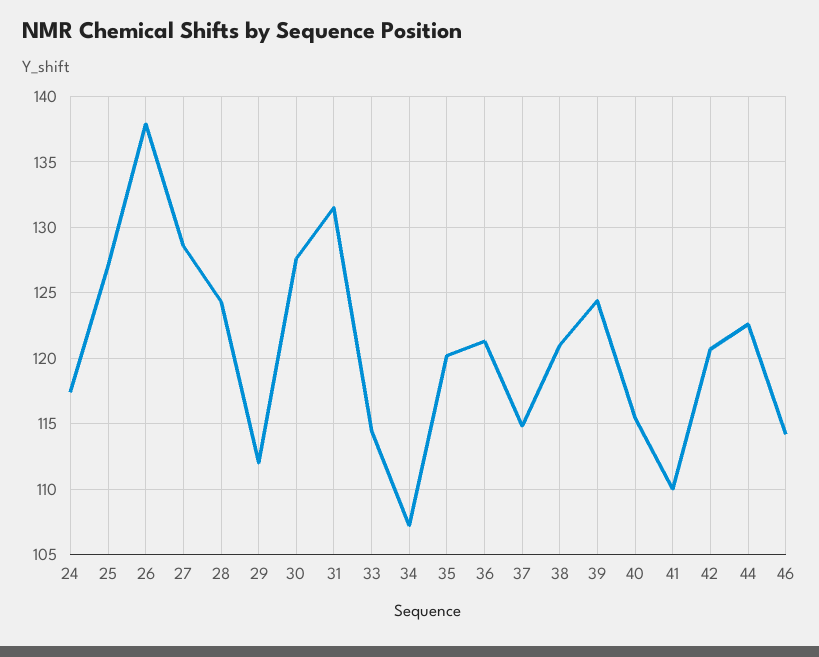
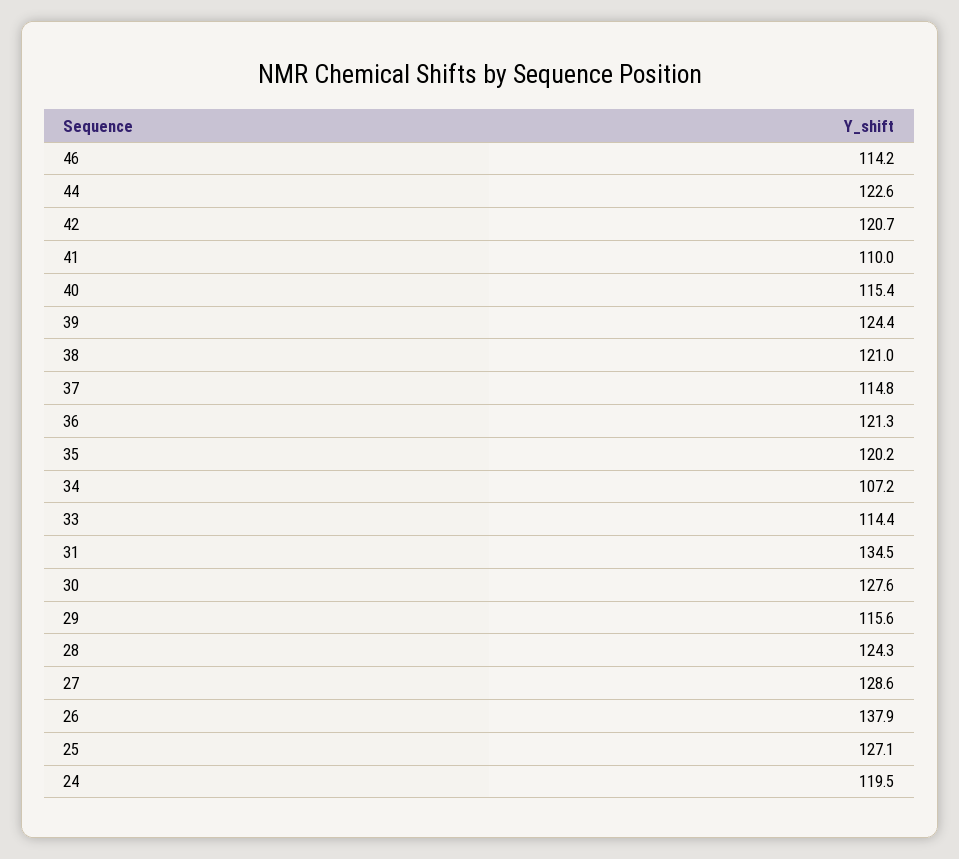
24: 117.5 -> 119.5
29: 112 -> 115.6
31: 131.5 -> 134.5

